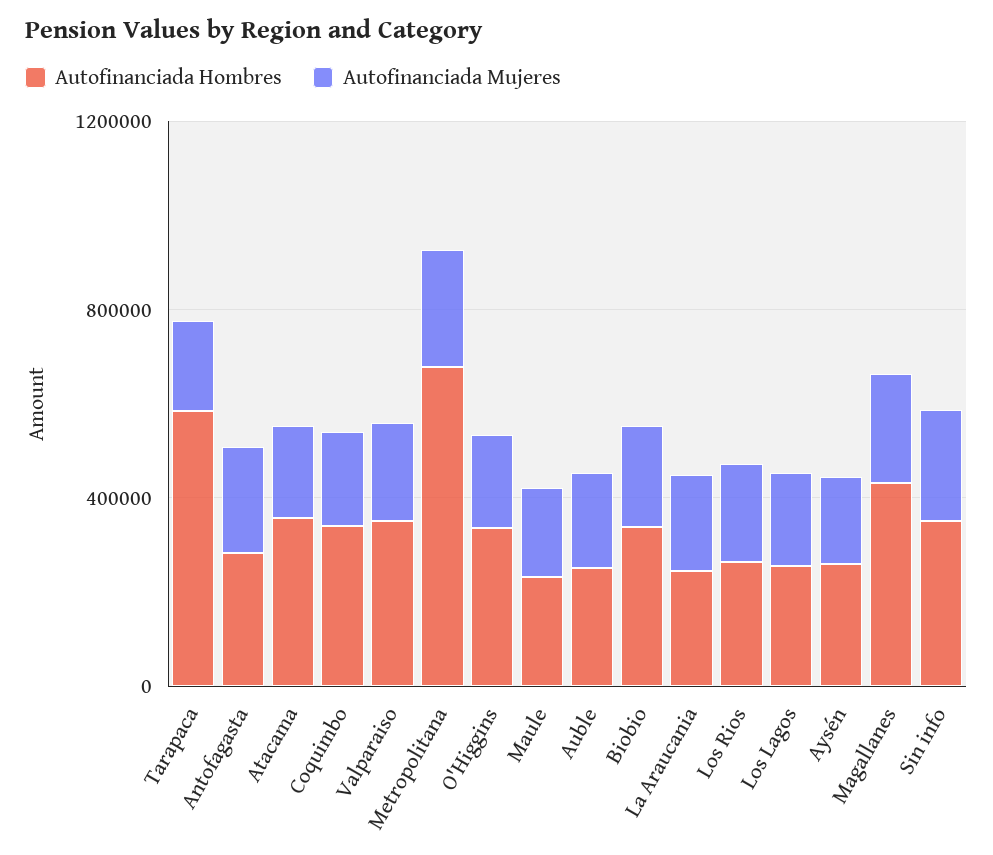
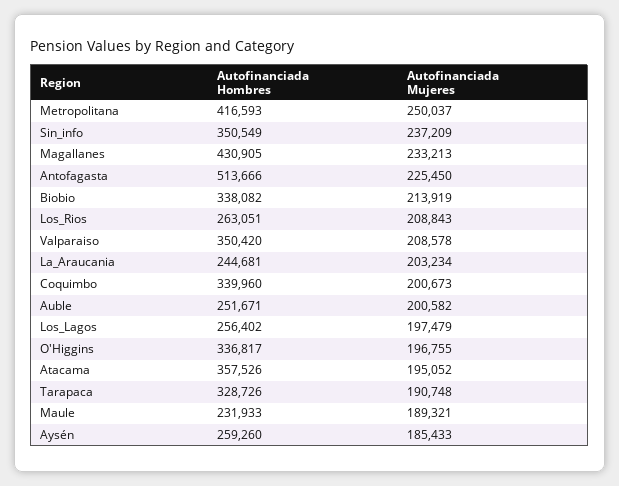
Autofinanciada Hombres, Tarapaca: 600000 -> 328726
Autofinanciada Hombres, Antofagasta: 300000 -> 513666
Autofinanciada Hombres, Metropolitana: 700000 -> 416593

